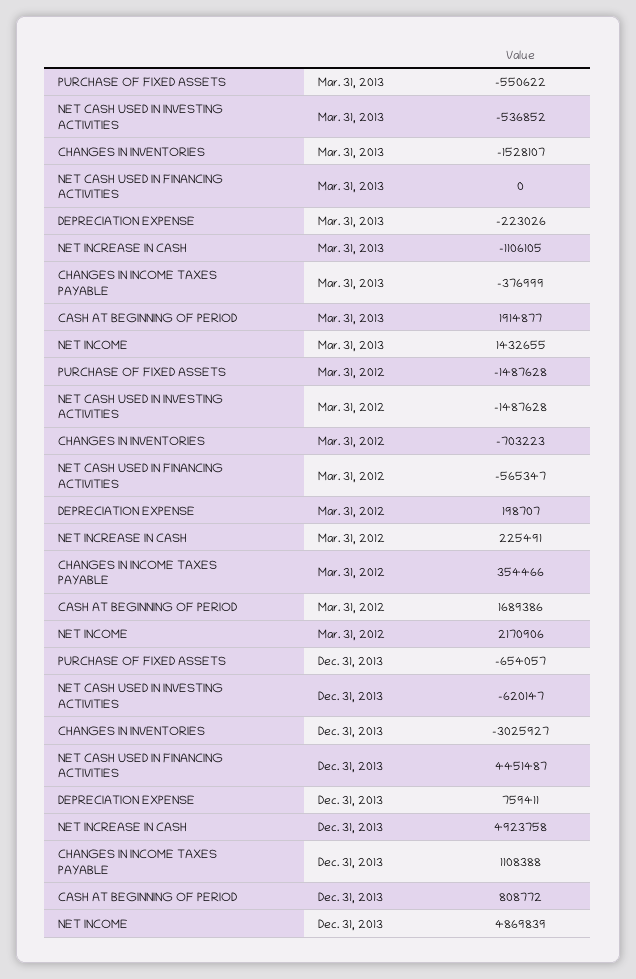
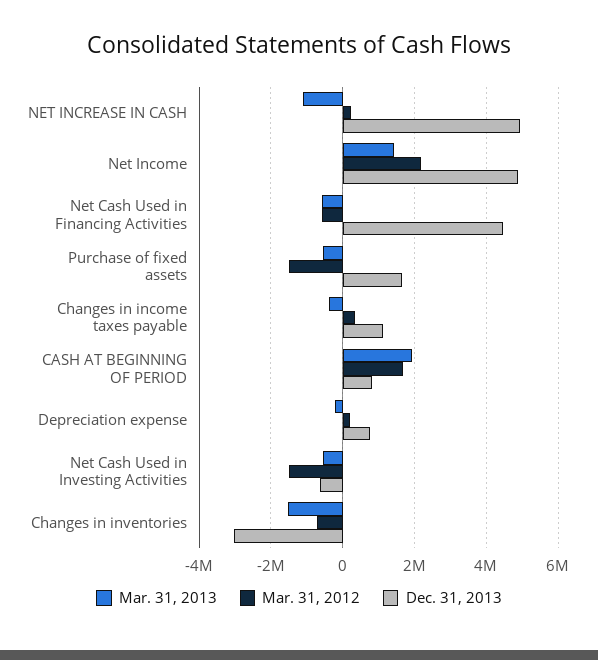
Mar. 31, 2013, NET CASH USED IN FINANCING ACTIVITIES: 0 -> -600000
Dec. 31, 2013, PURCHASE OF FIXED ASSETS: -654057 -> 1600000

